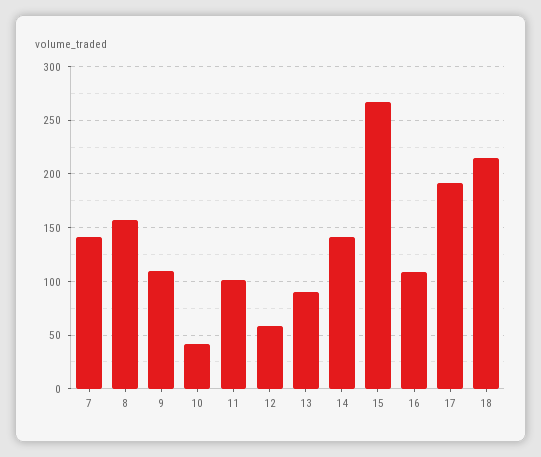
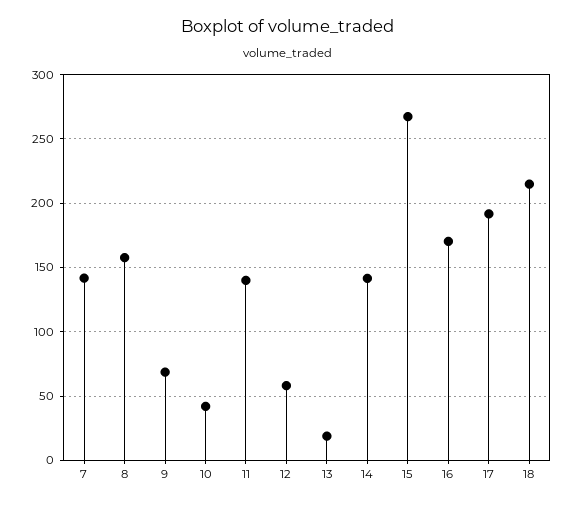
9: 110 -> 70
11: 100 -> 140
13: 90 -> 20
16: 110 -> 170

